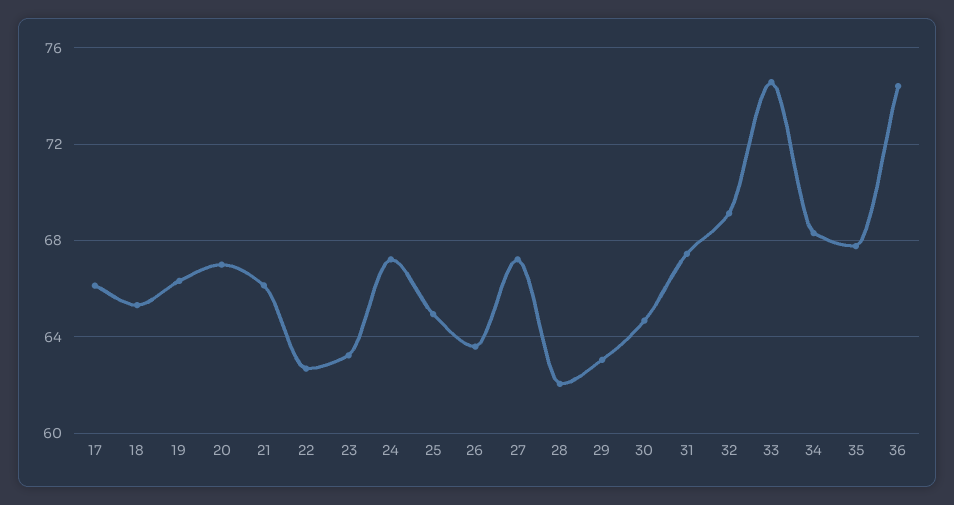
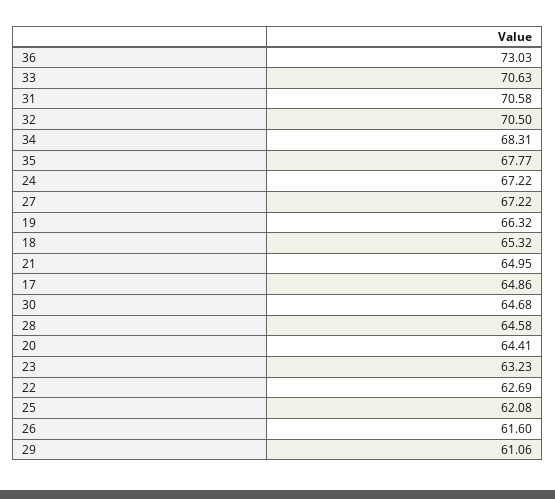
17: 66 -> 64.86
20: 67 -> 64.41
21: 66 -> 64.95
25: 65 -> 62.08
26: 63.5 -> 61.6
28: 62 -> 64.58
29: 63 -> 61.06
31: 67.5 -> 70.58
32: 69 -> 70.5
33: 74.5 -> 70.63
36: 74.5 -> 73.03

